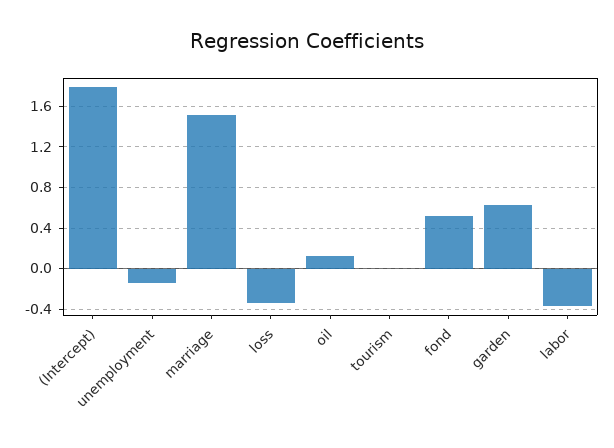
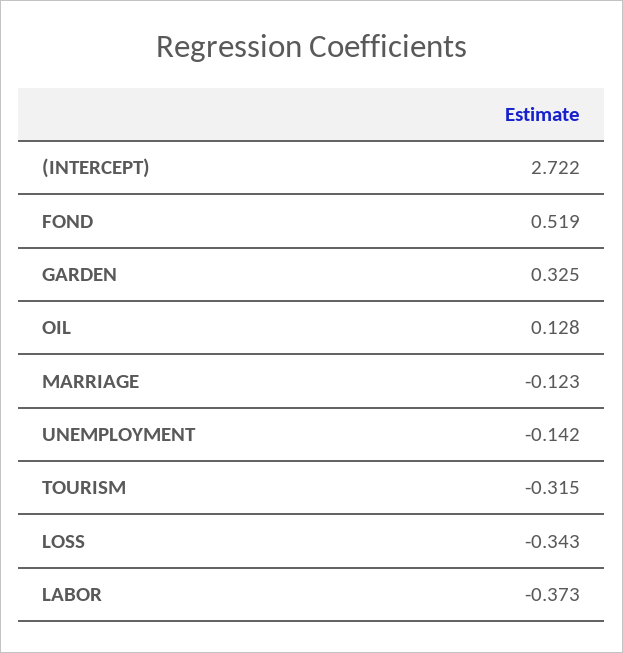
(Intercept): 1.8 -> 2.722
marriage: 1.5 -> -0.123
tourism: 0 -> -0.315
garden: 0.6 -> 0.325

